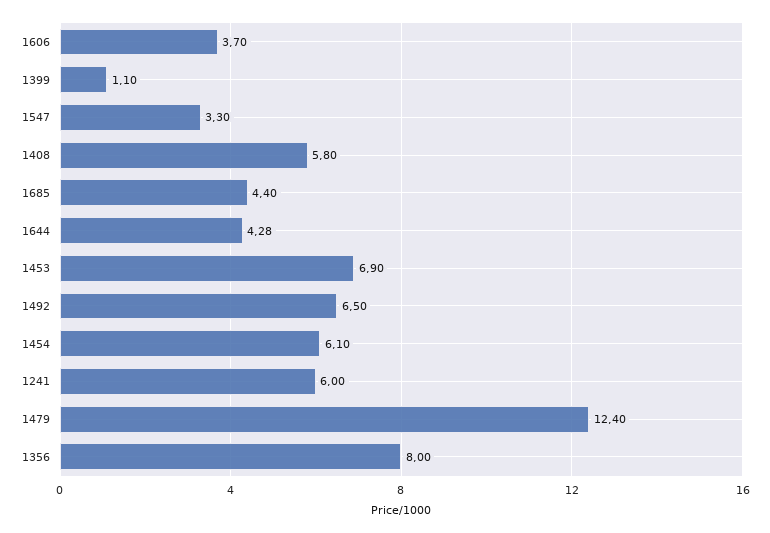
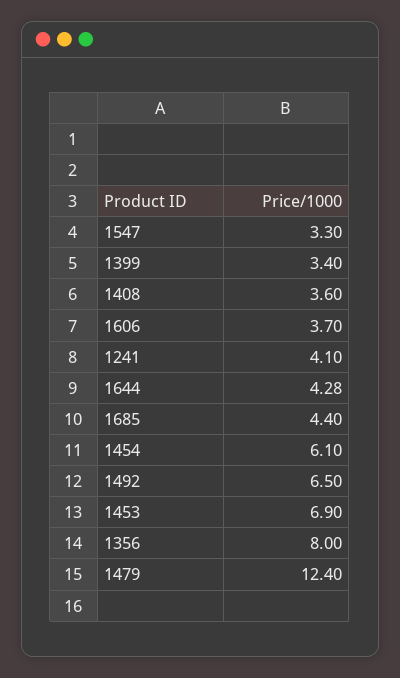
1399: 1.1 -> 3.4
1408: 5.8 -> 3.6
1241: 6 -> 4.1

